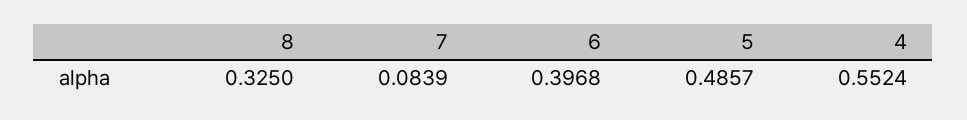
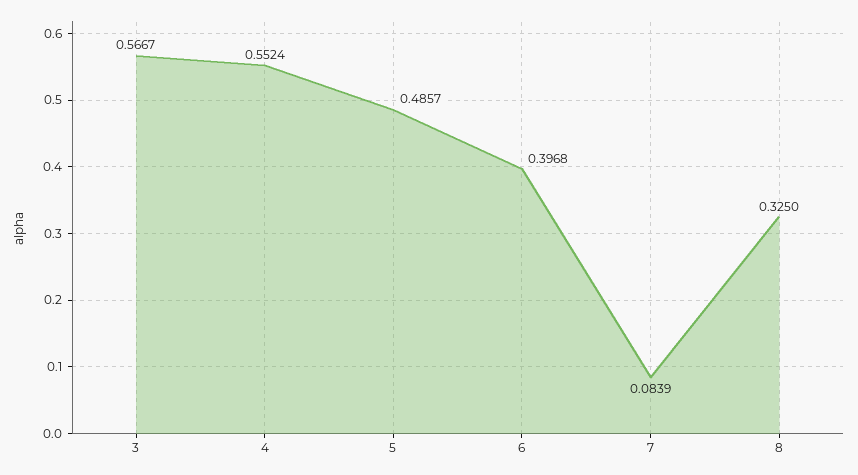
3: none -> 0.5667

